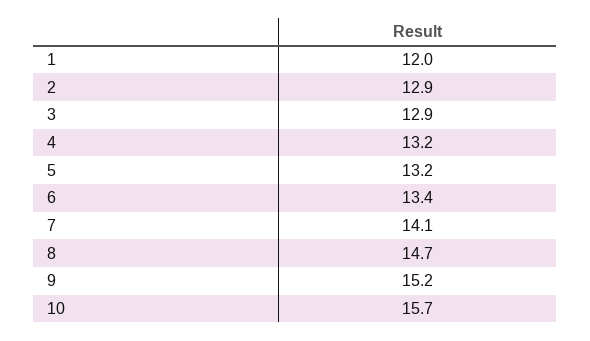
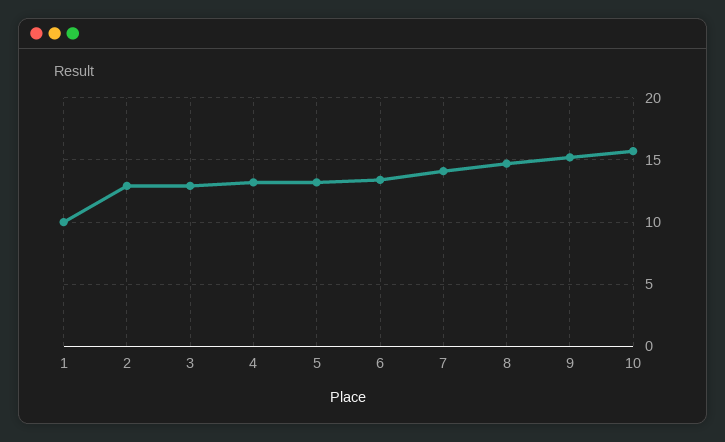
1: 12 -> 10

